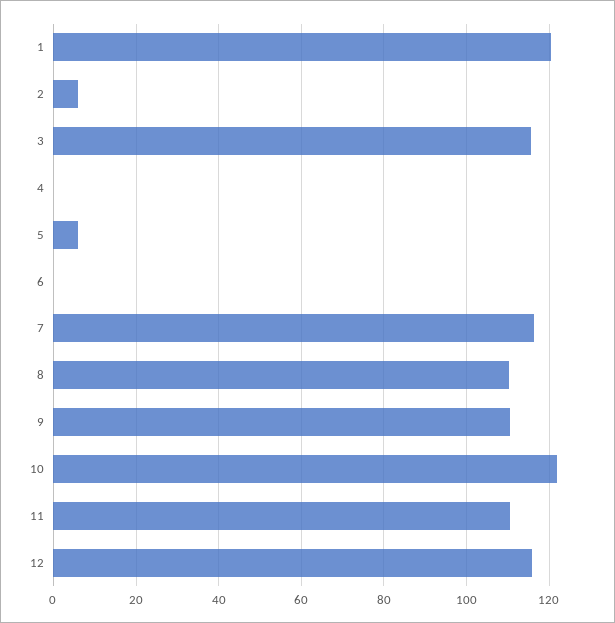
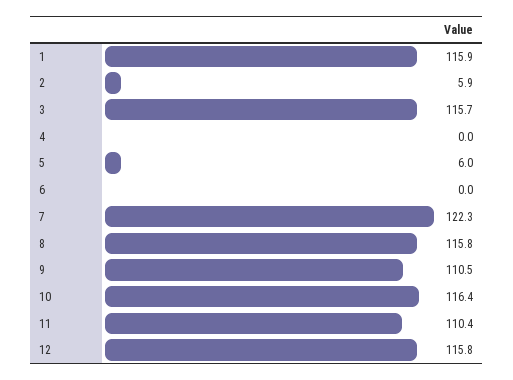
1: 120 -> 115.9
7: 116 -> 122.3
8: 110 -> 115.8
10: 122 -> 116.4

